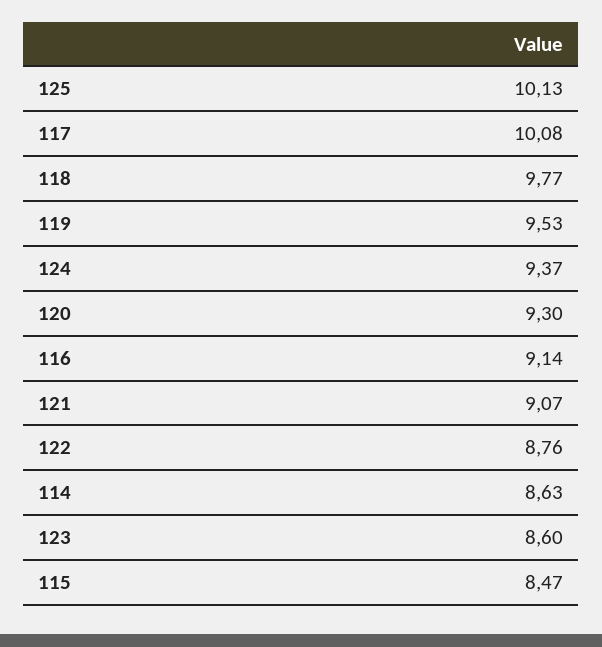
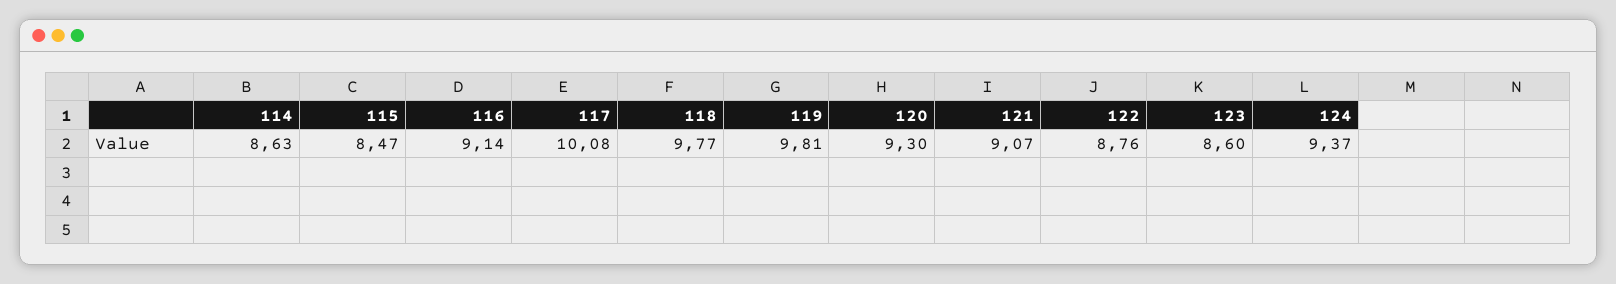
125: 10.13 -> none
119: 9.53 -> 9.81

